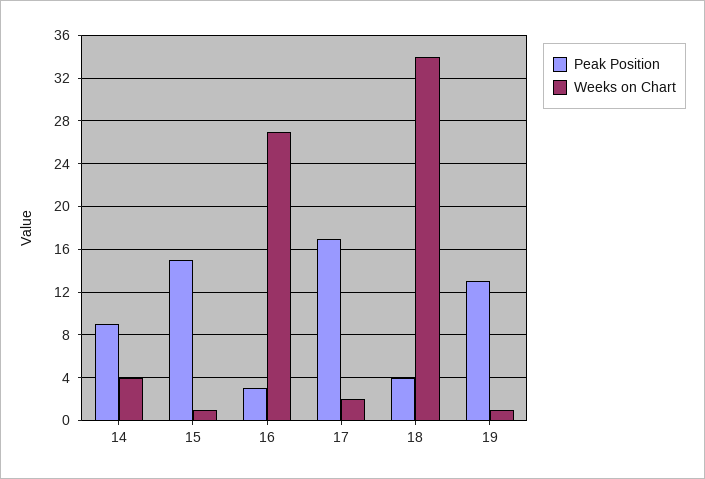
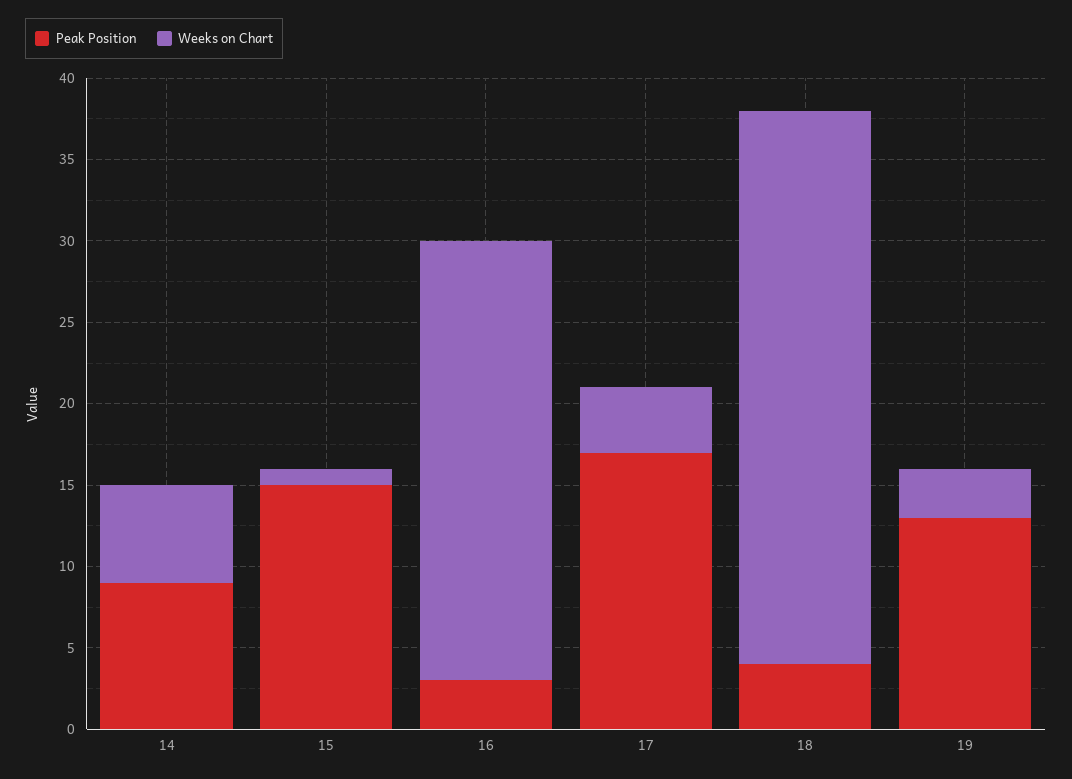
Weeks on Chart, 14: 4 -> 6
Weeks on Chart, 17: 2 -> 4
Weeks on Chart, 19: 1 -> 3

